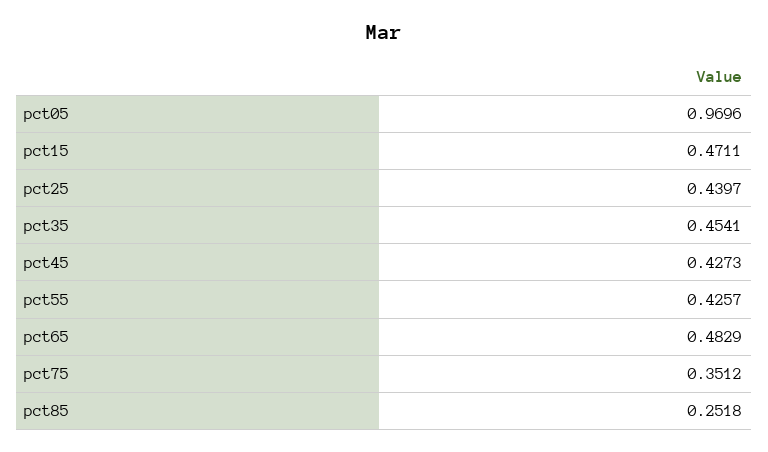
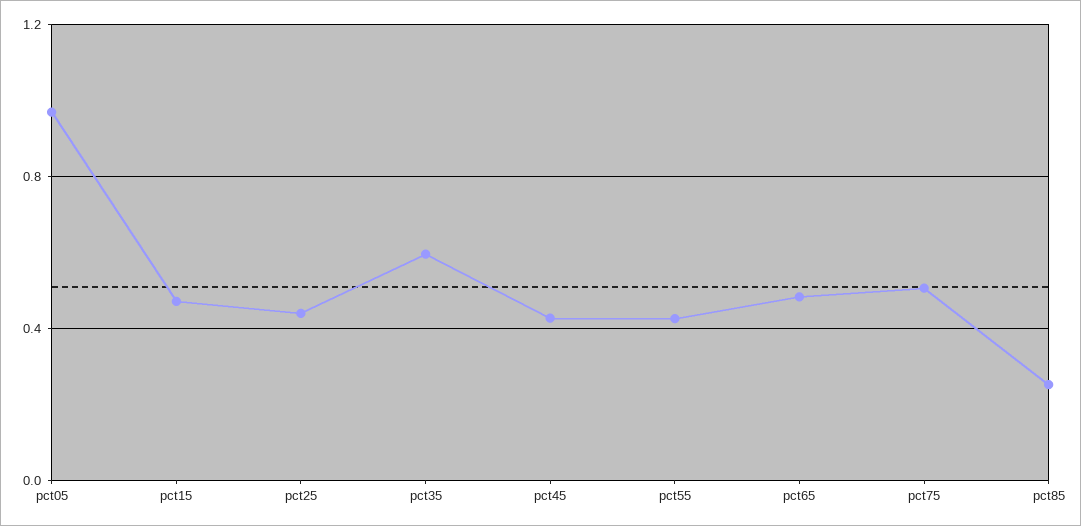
pct35: 0.4541 -> 0.6
pct75: 0.3512 -> 0.5

